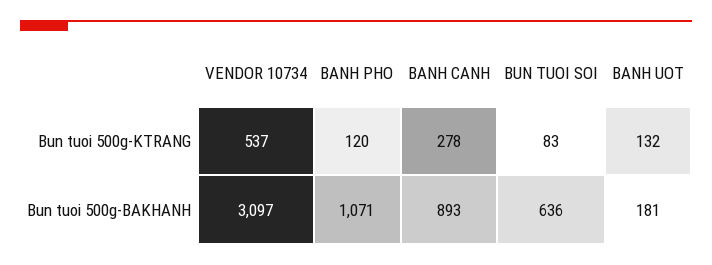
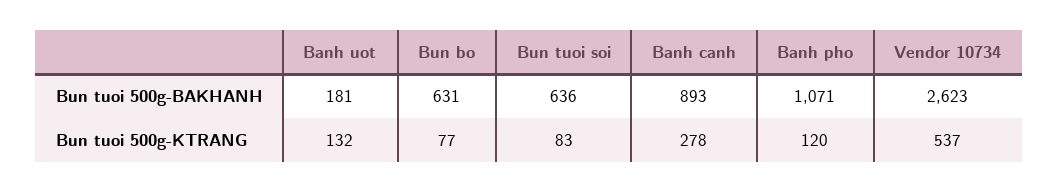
VENDOR 10734, Bun tuoi 500g-BAKHANH: 3097 -> 2623
Bun bo, Bun tuoi 500g-BAKHANH: none -> 631
Bun bo, Bun tuoi 500g-KTRANG: none -> 77

